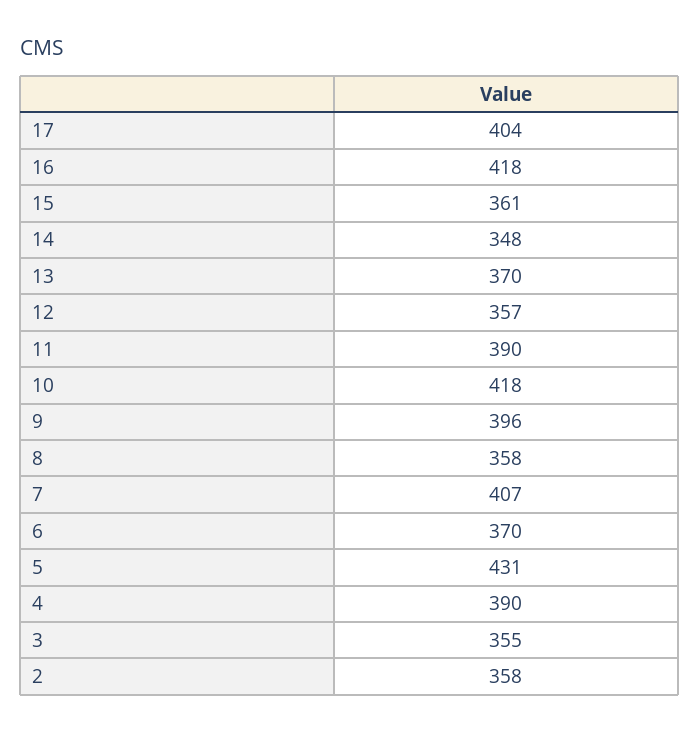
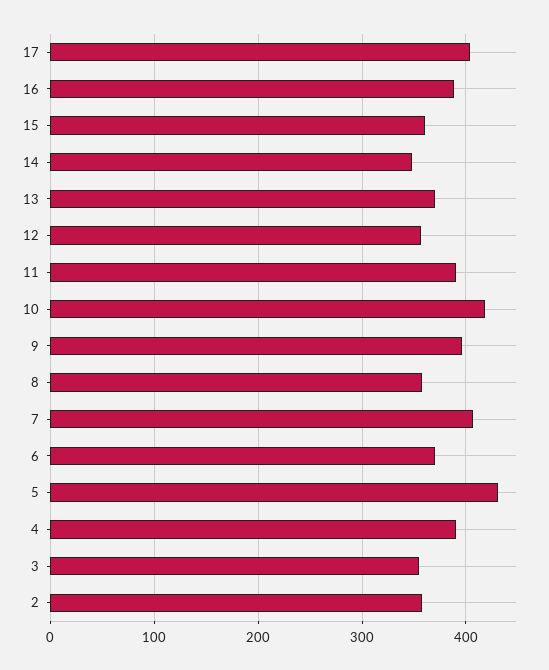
16: 418 -> 390

